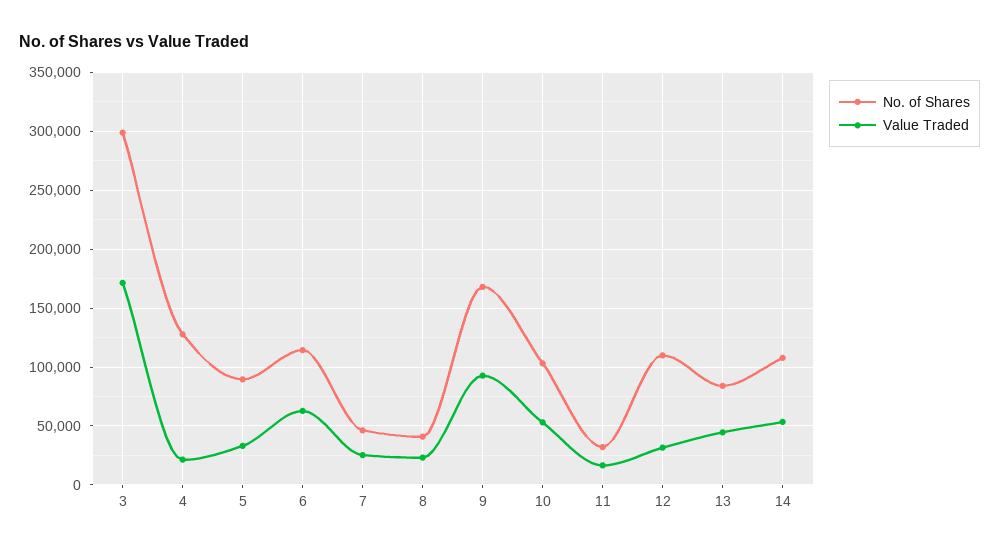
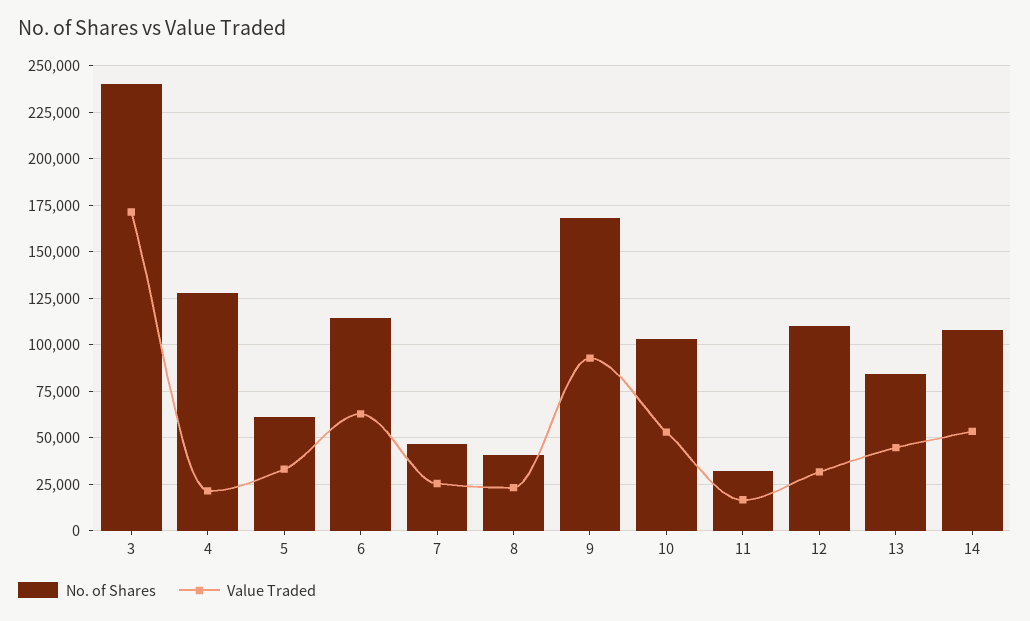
No. of Shares, 3: 300000 -> 240000
No. of Shares, 5: 90000 -> 60000

